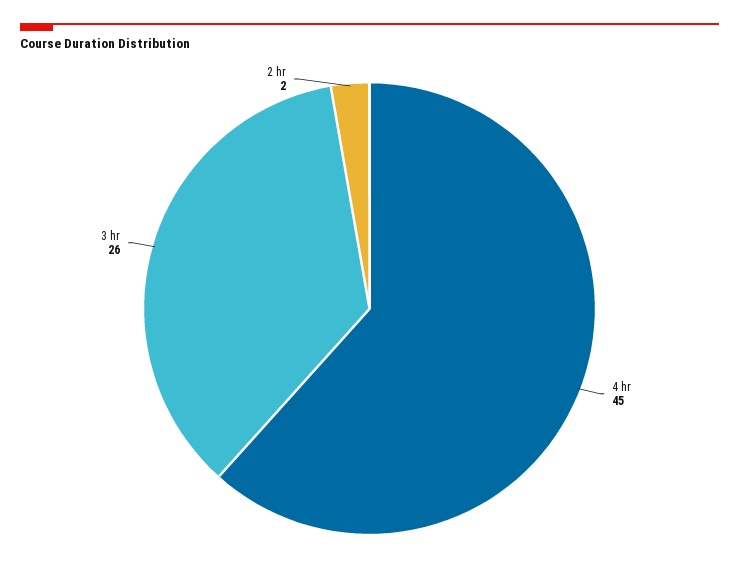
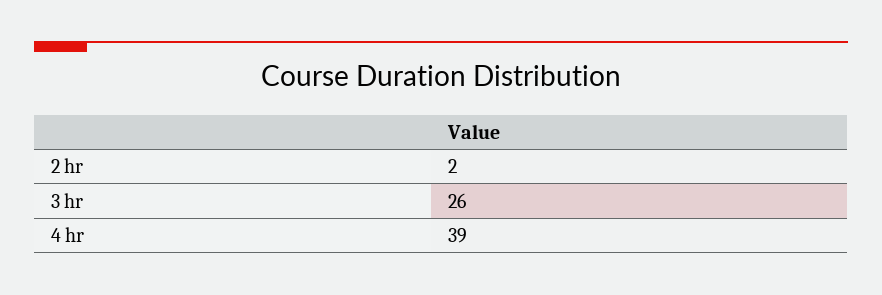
4 hr: 45 -> 39

